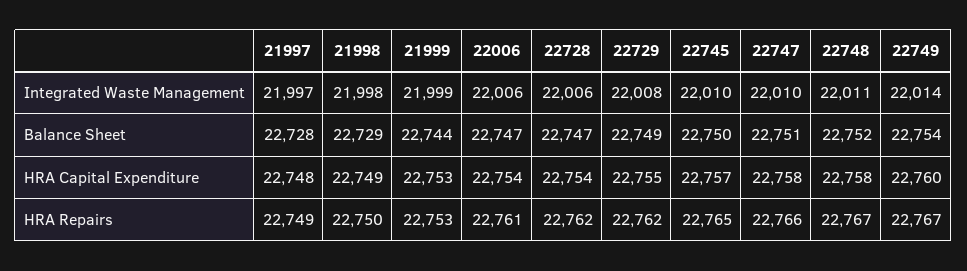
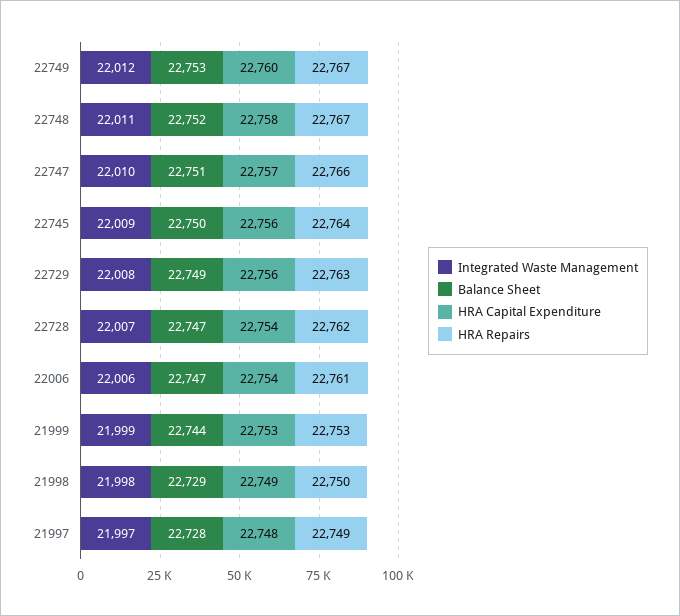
Integrated Waste Management, 22728: 22006 -> 22007
Integrated Waste Management, 22745: 22010 -> 22009
Integrated Waste Management, 22749: 22014 -> 22012
Balance Sheet, 22749: 22754 -> 22753
HRA Capital Expenditure, 22729: 22755 -> 22756
HRA Capital Expenditure, 22745: 22757 -> 22756
HRA Capital Expenditure, 22747: 22758 -> 22757
HRA Repairs, 22729: 22762 -> 22763
HRA Repairs, 22745: 22765 -> 22764

